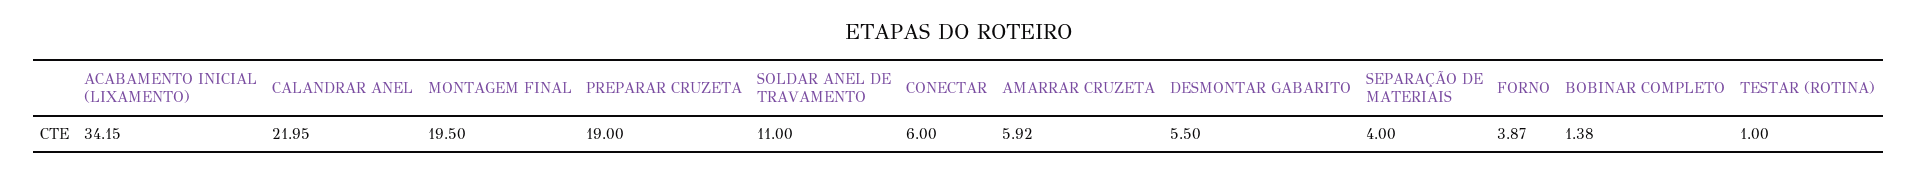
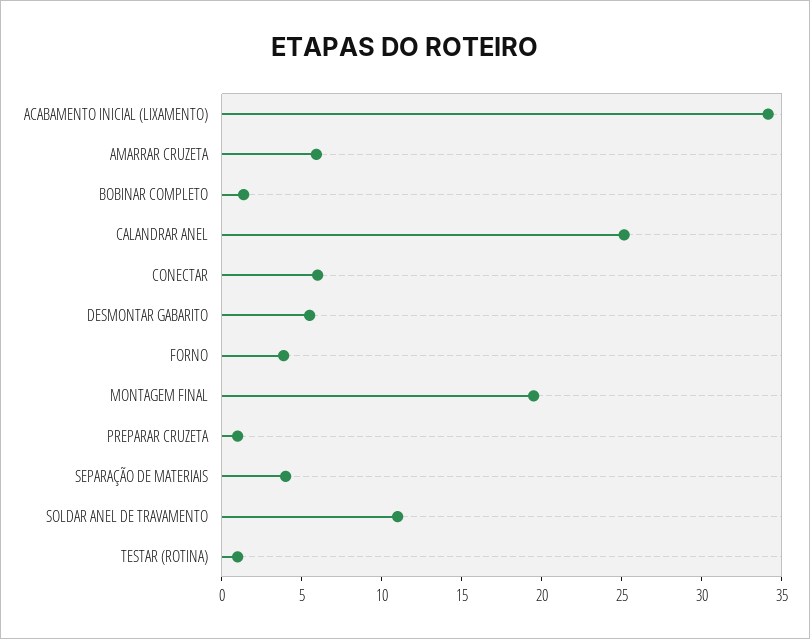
CALANDRAR ANEL: 21.95 -> 25
PREPARAR CRUZETA: 19 -> 1

